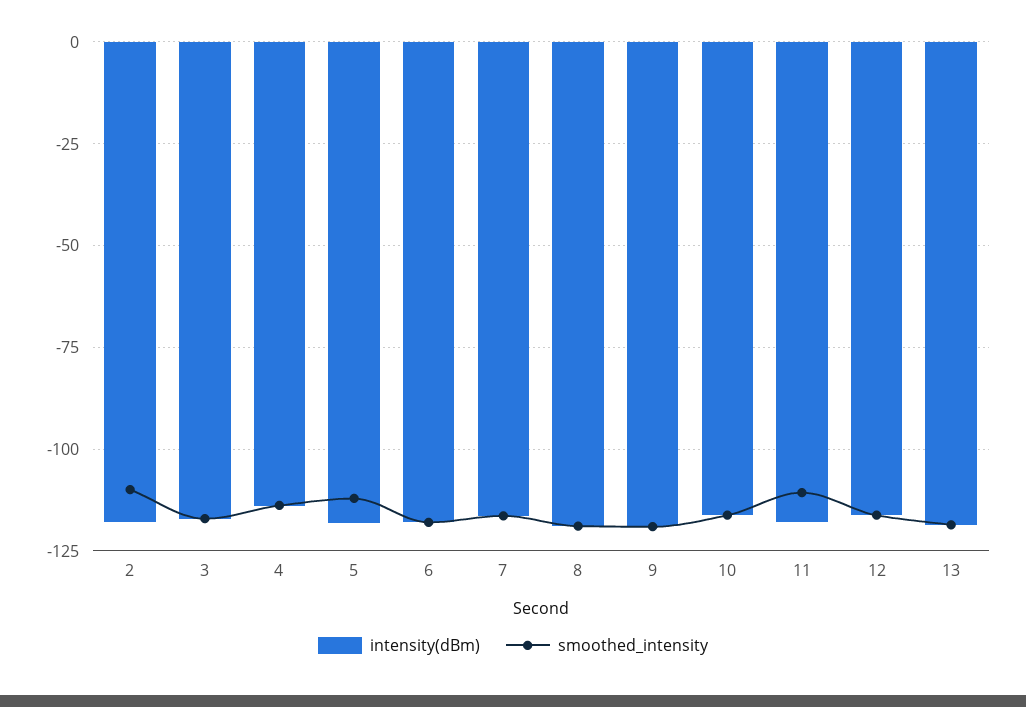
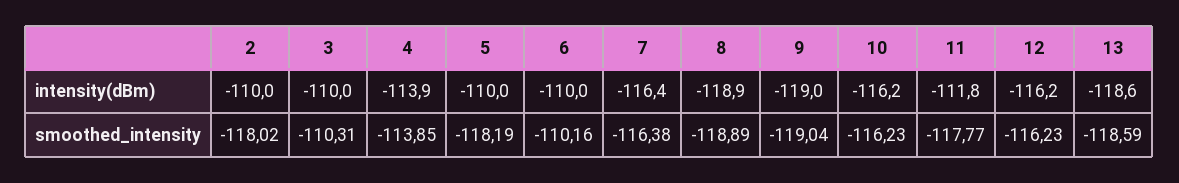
intensity(dBm), 2: -117.5 -> -110
smoothed_intensity, 2: -110 -> -118.02
intensity(dBm), 3: -117.5 -> -110
smoothed_intensity, 3: -117.5 -> -110.31
intensity(dBm), 5: -117.5 -> -110
smoothed_intensity, 5: -112.5 -> -118.19
intensity(dBm), 6: -117.5 -> -110
smoothed_intensity, 6: -117.5 -> -110.16
intensity(dBm), 11: -117.5 -> -111.8
smoothed_intensity, 11: -110 -> -117.77

